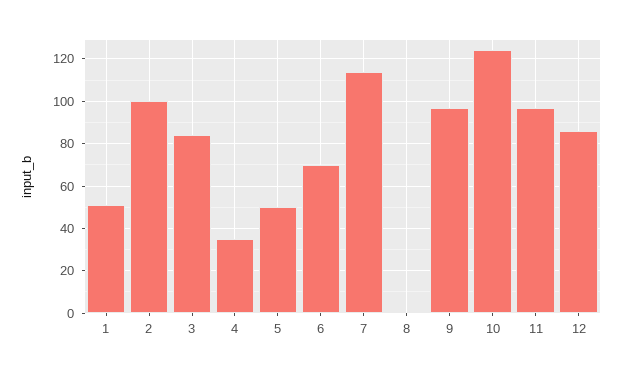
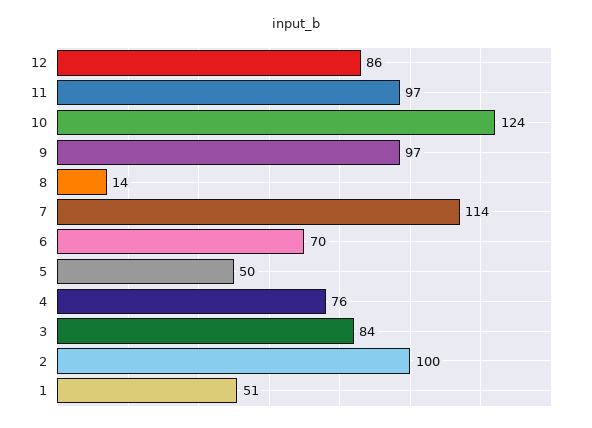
4: 35 -> 76
8: 0 -> 14

